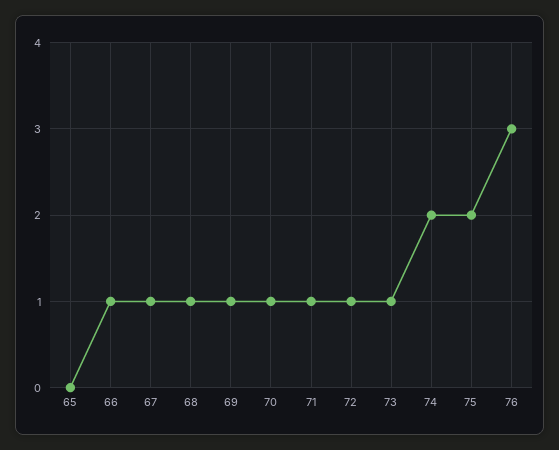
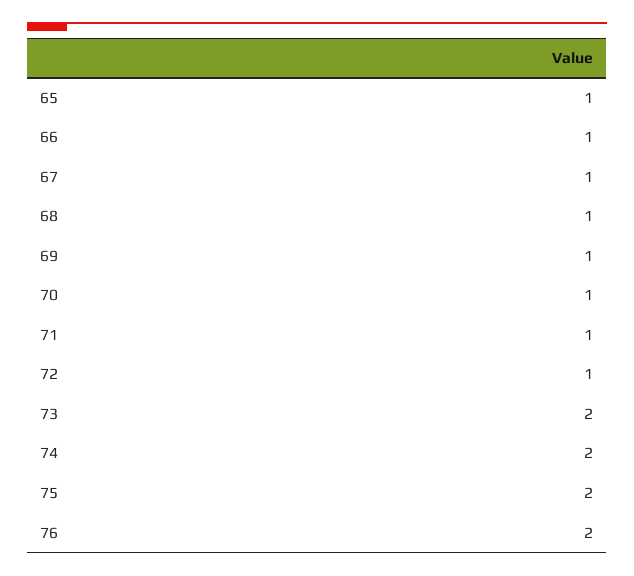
65: 0 -> 1
73: 1 -> 2
76: 3 -> 2

